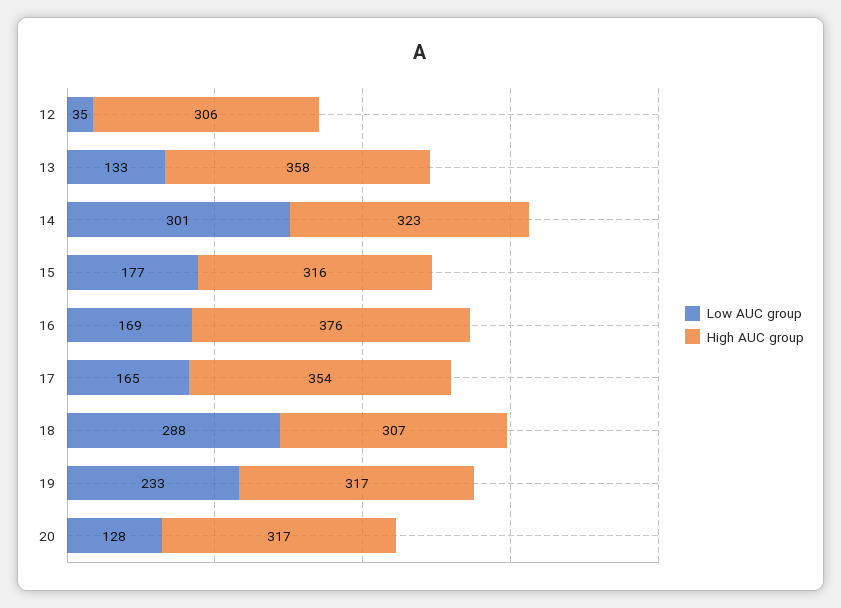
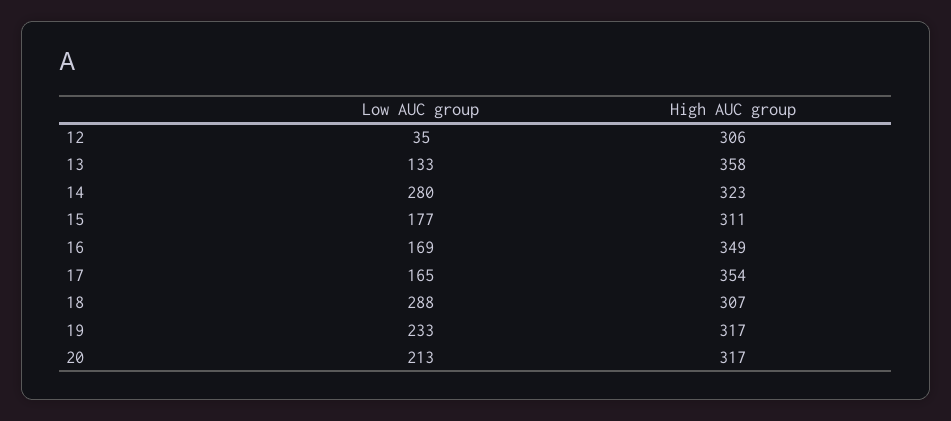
Low AUC group, 14: 301 -> 280
High AUC group, 15: 316 -> 311
High AUC group, 16: 376 -> 349
Low AUC group, 20: 128 -> 213

